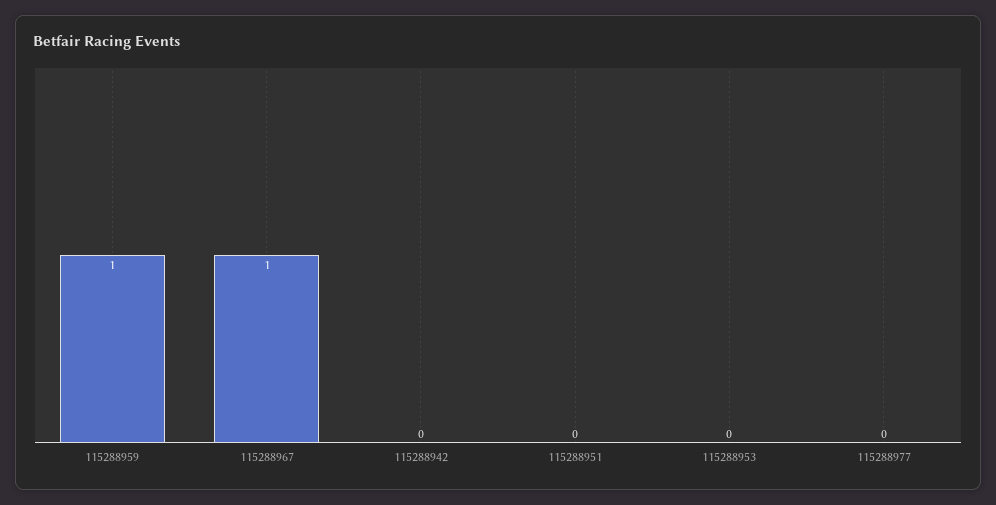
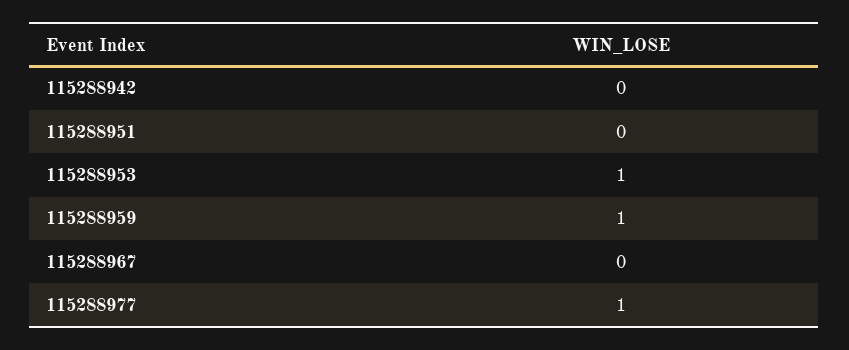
115288967: 1 -> 0
115288953: 0 -> 1
115288977: 0 -> 1

